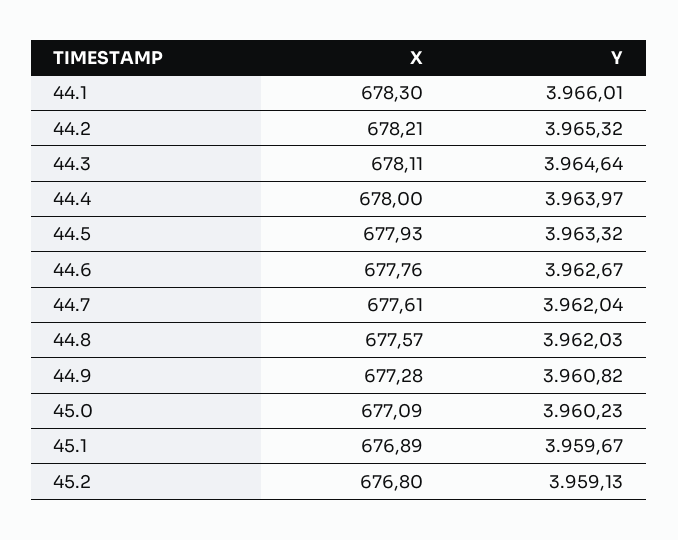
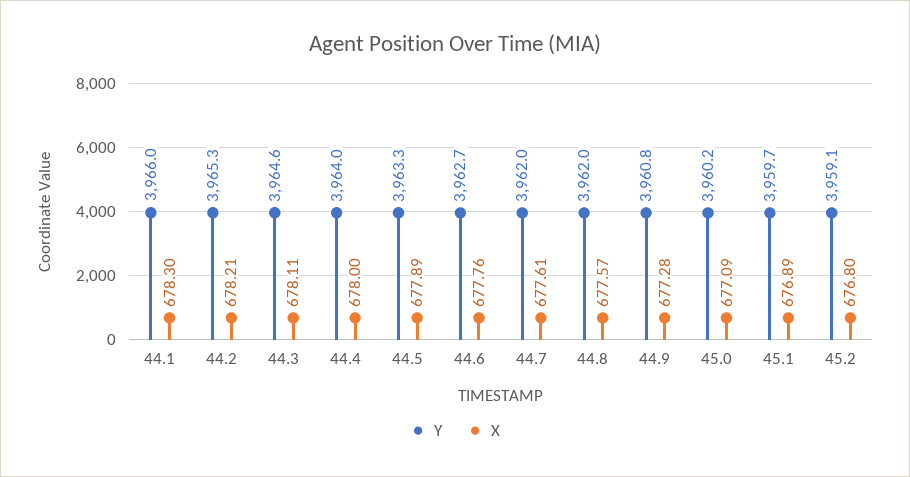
X, 44.5: 677.93 -> 677.89

